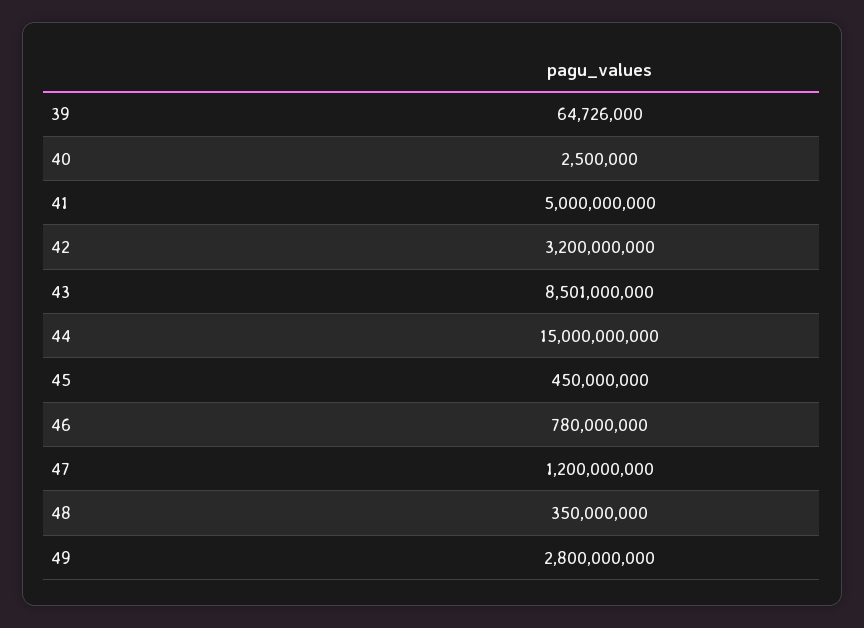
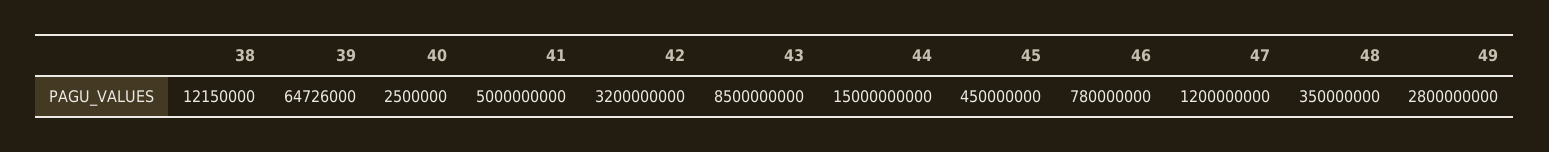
43: 8501000000 -> 8500000000
38: none -> 12150000

